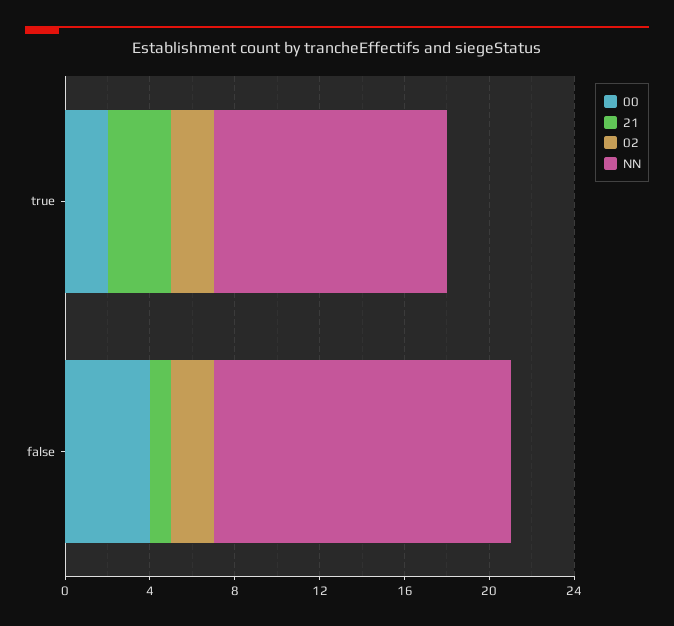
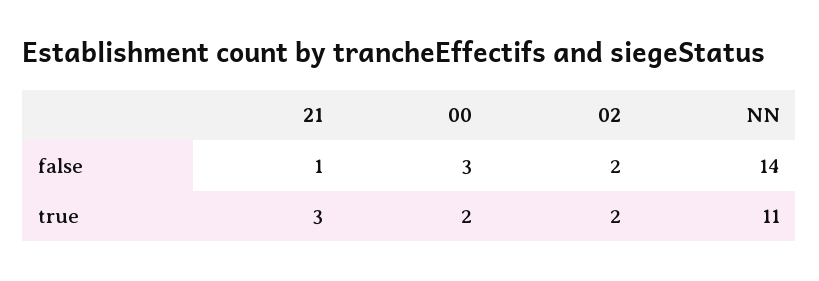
00, false: 4 -> 3

